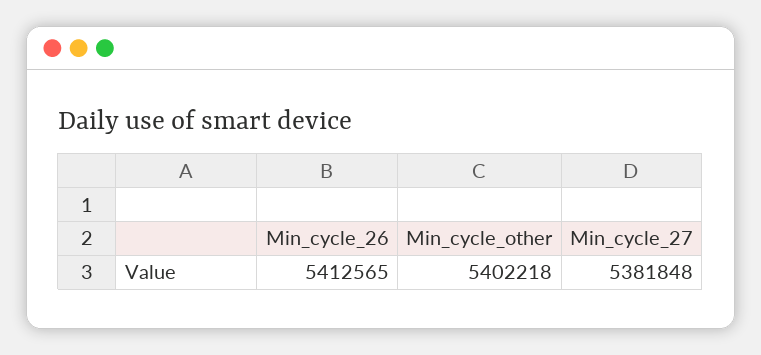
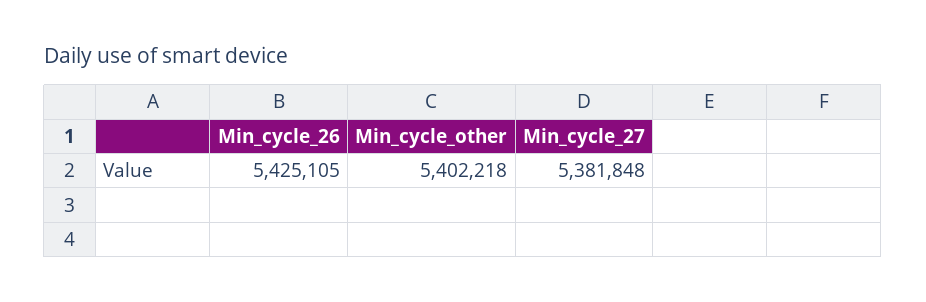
Min_cycle_26: 5412565 -> 5425105

